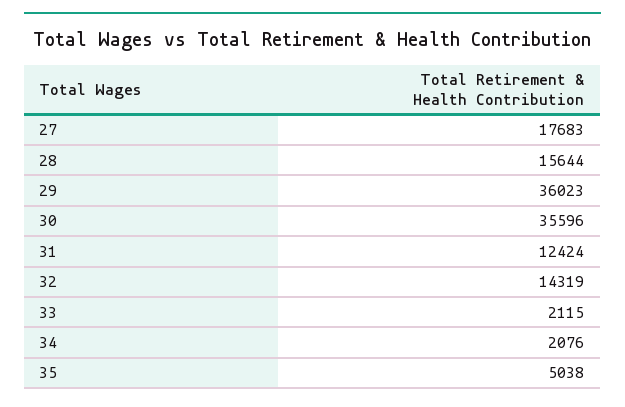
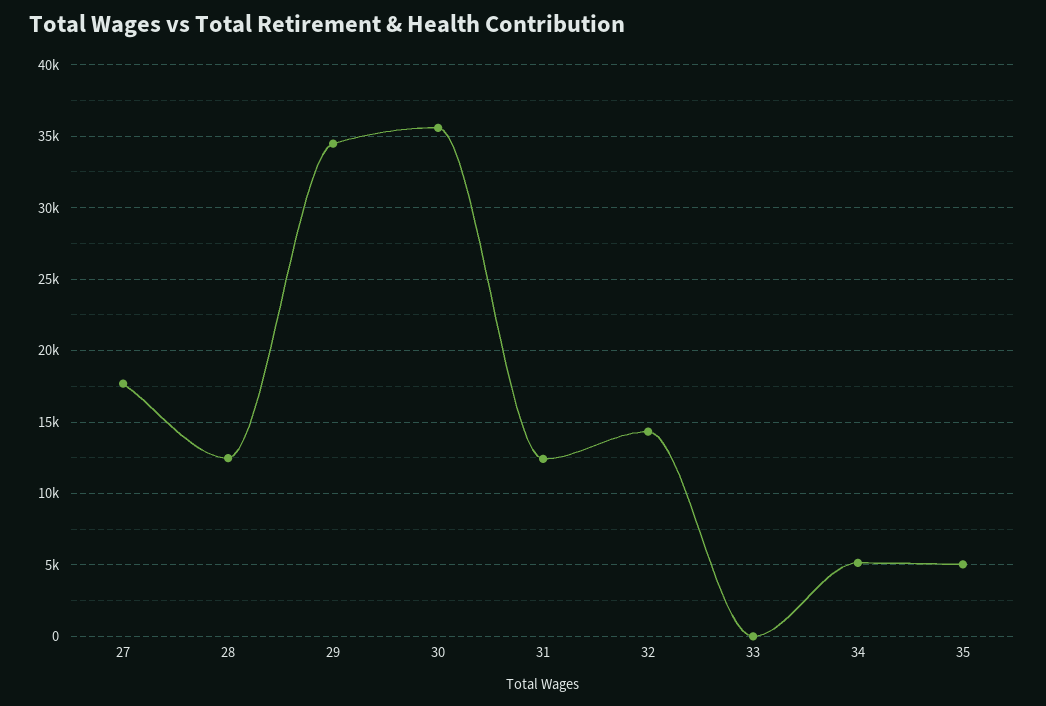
28: 15644 -> 12500
29: 36023 -> 34500
33: 2115 -> 0
34: 2076 -> 5000

